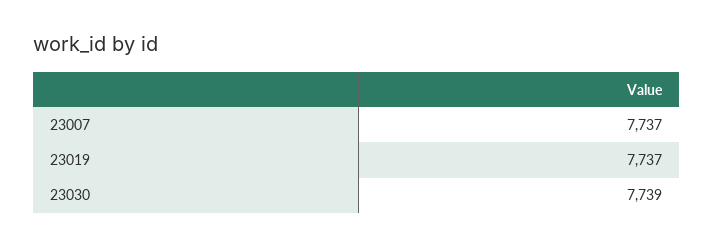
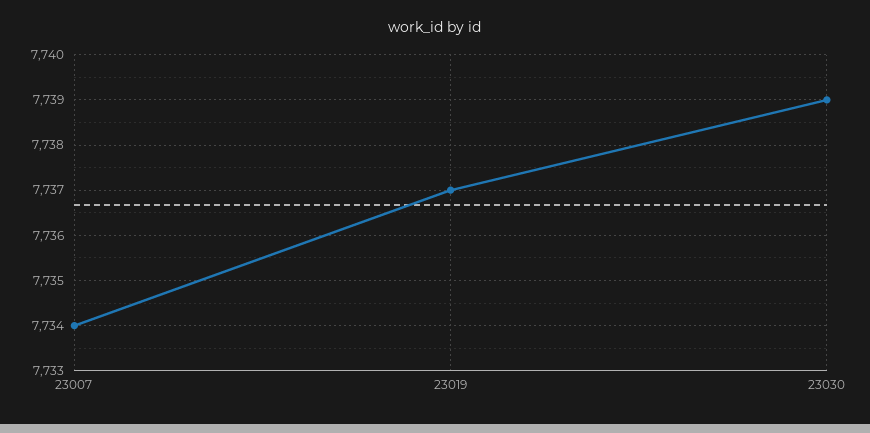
23007: 7737 -> 7734

